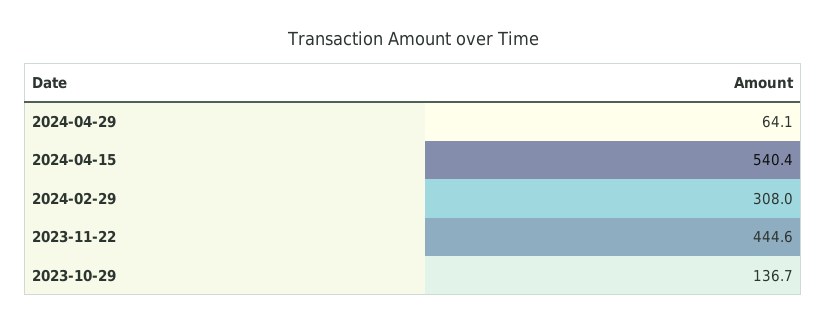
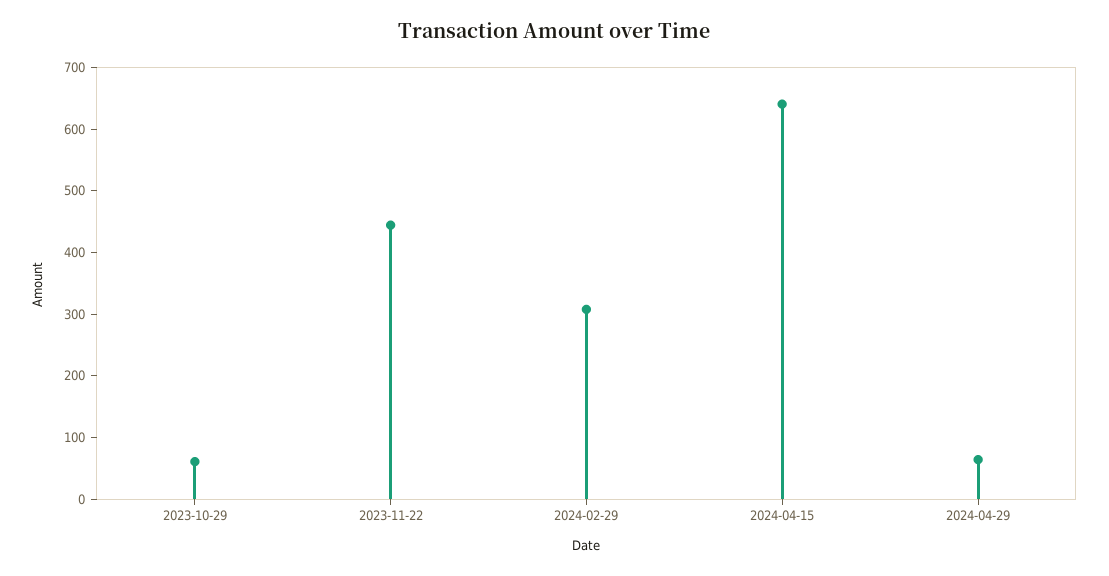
2024-04-15: 540.4 -> 640
2023-10-29: 136.7 -> 60

